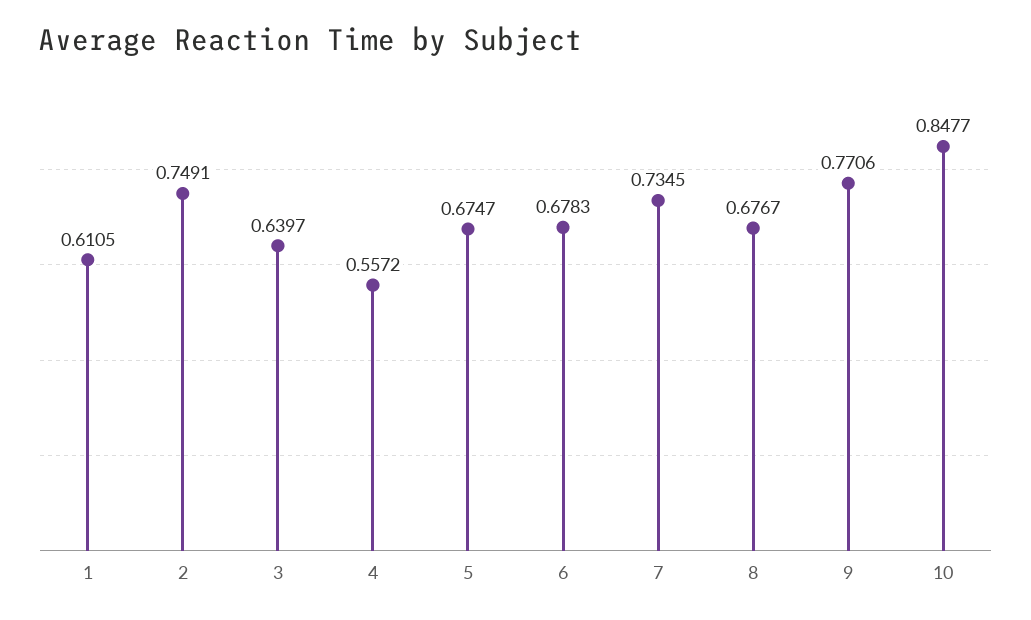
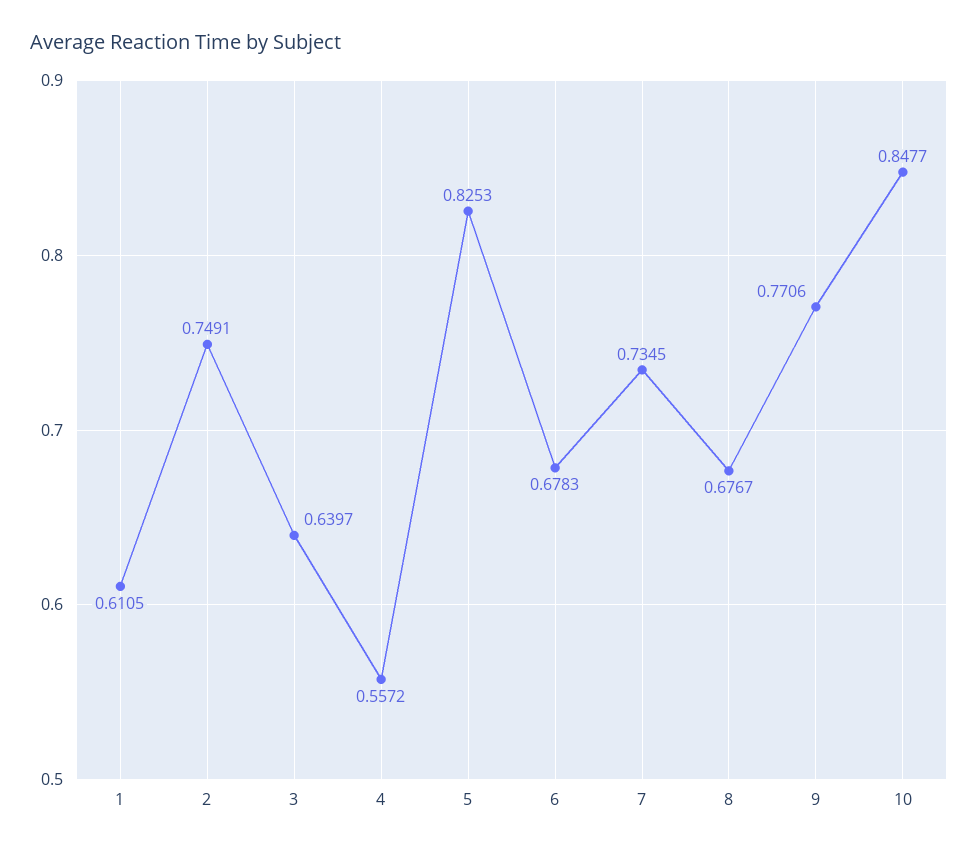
5: 0.6747 -> 0.8253

